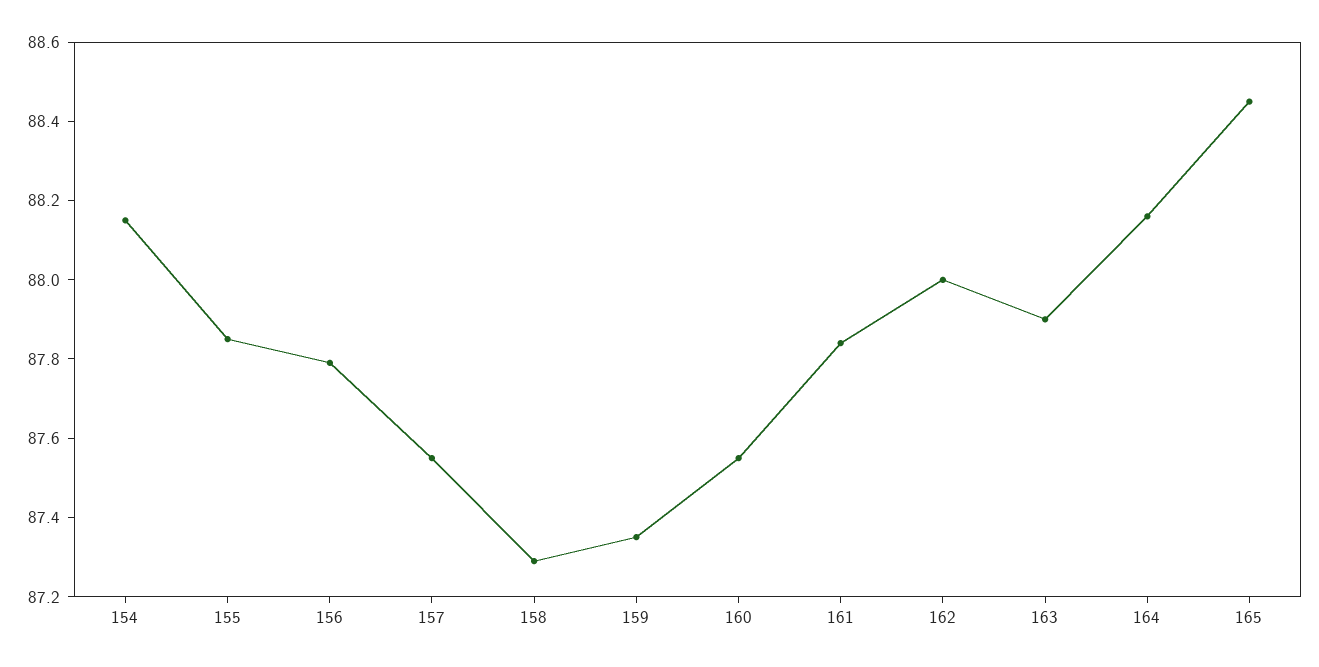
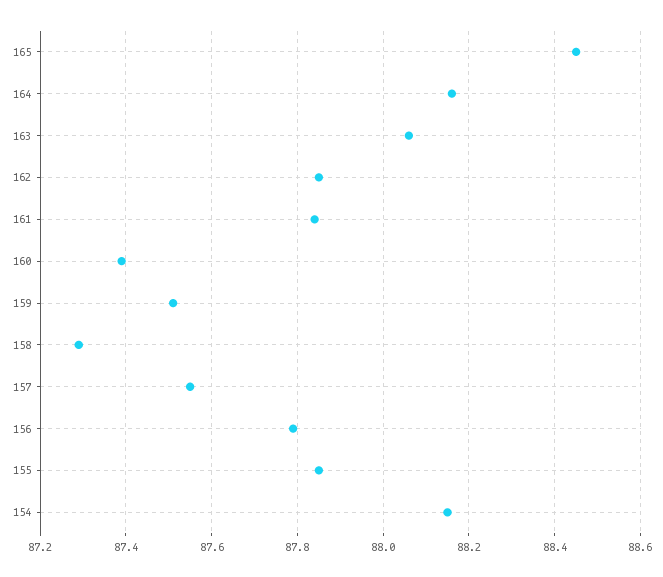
159: 87.35 -> 87.5
160: 87.55 -> 87.4
162: 88 -> 87.85
163: 87.9 -> 88.05

